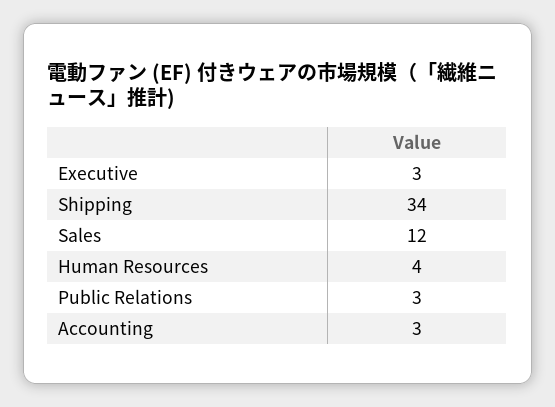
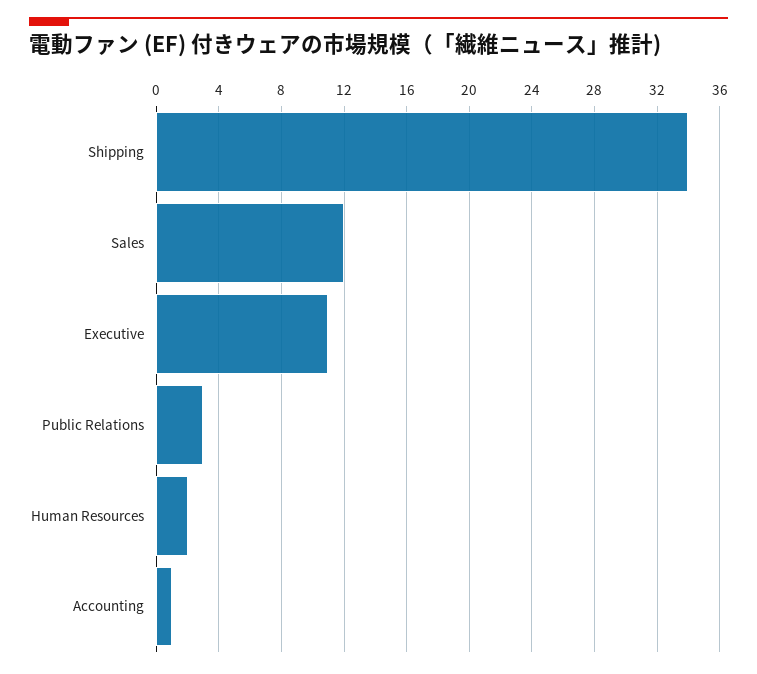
Executive: 3 -> 11
Human Resources: 4 -> 2
Accounting: 3 -> 1

